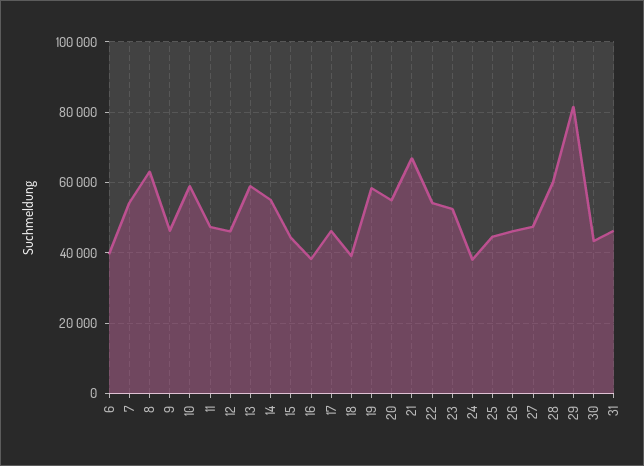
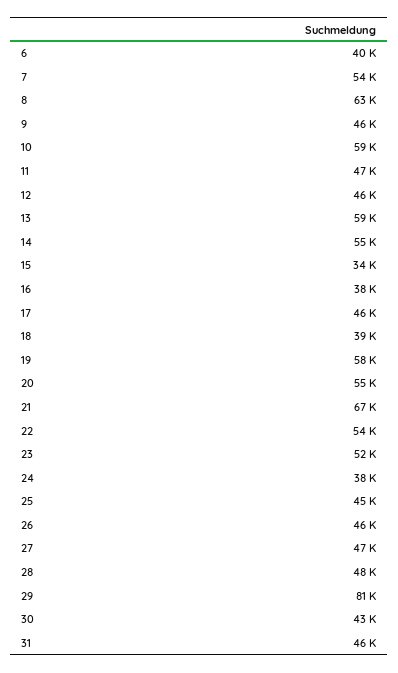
15: 44000 -> 34000
28: 60000 -> 48000

